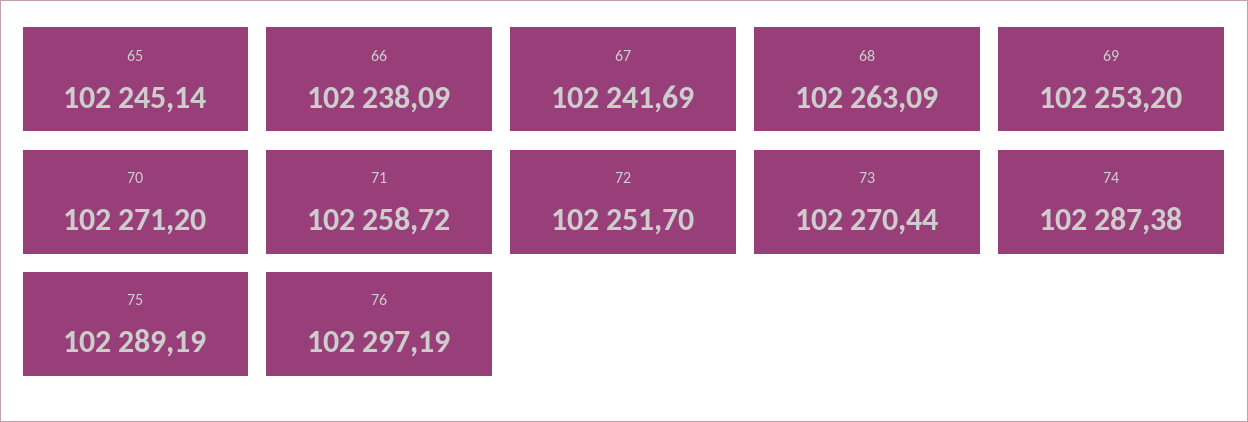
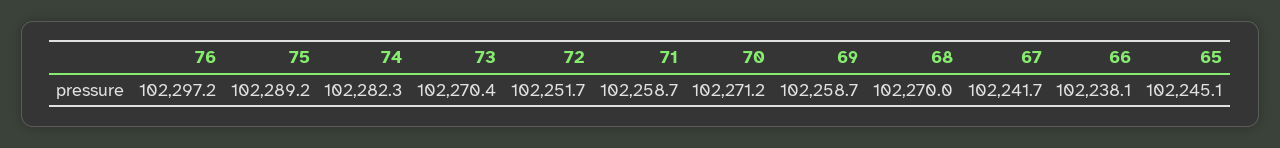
68: 102263.09 -> 102270
69: 102253.2 -> 102258.7
74: 102287.38 -> 102282.3

